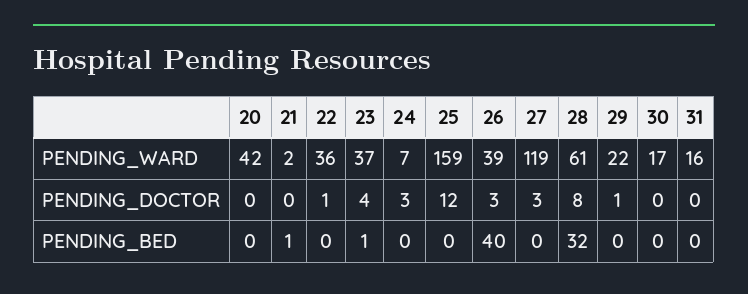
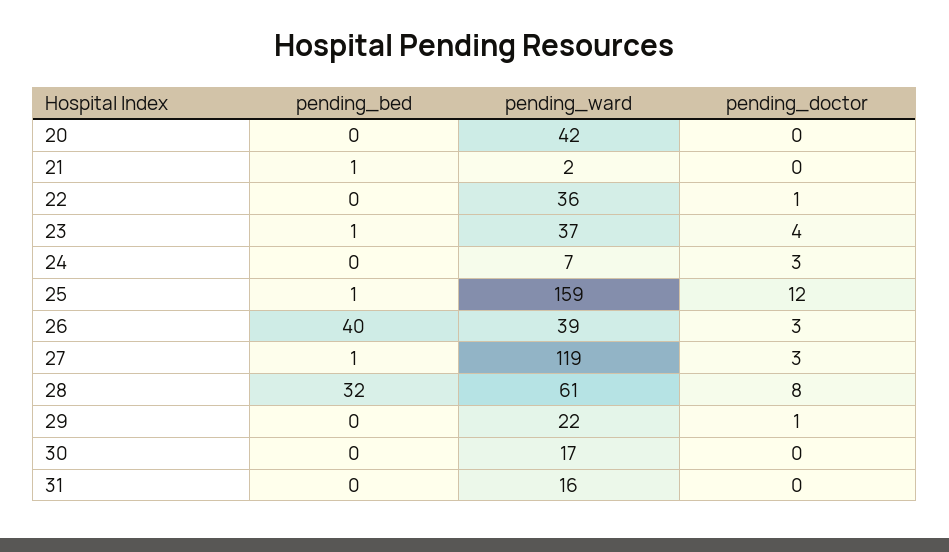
25, PENDING_BED: 0 -> 1
27, PENDING_BED: 0 -> 1

